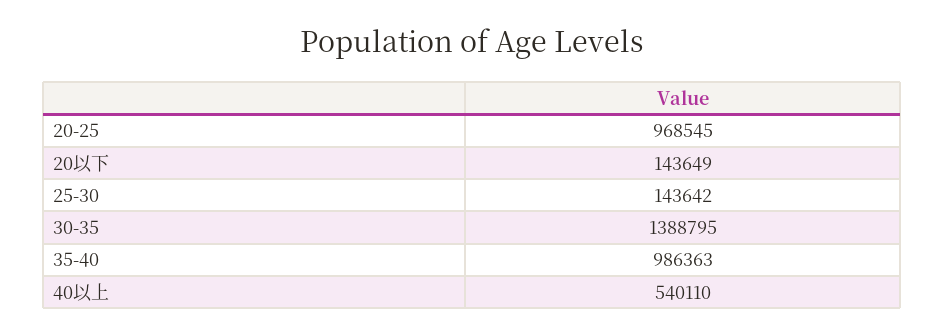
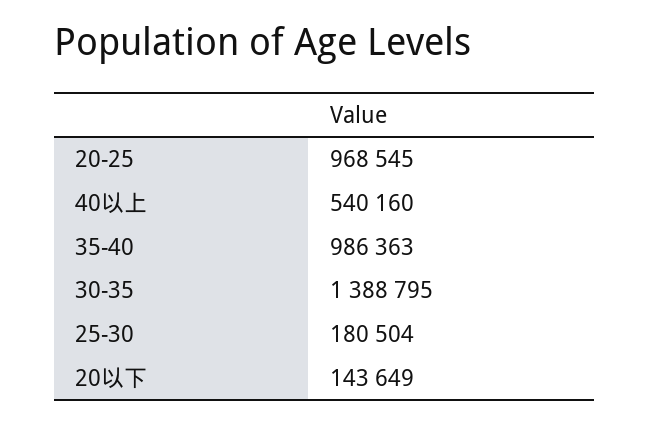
25-30: 143642 -> 180504
40以上: 540110 -> 540160

